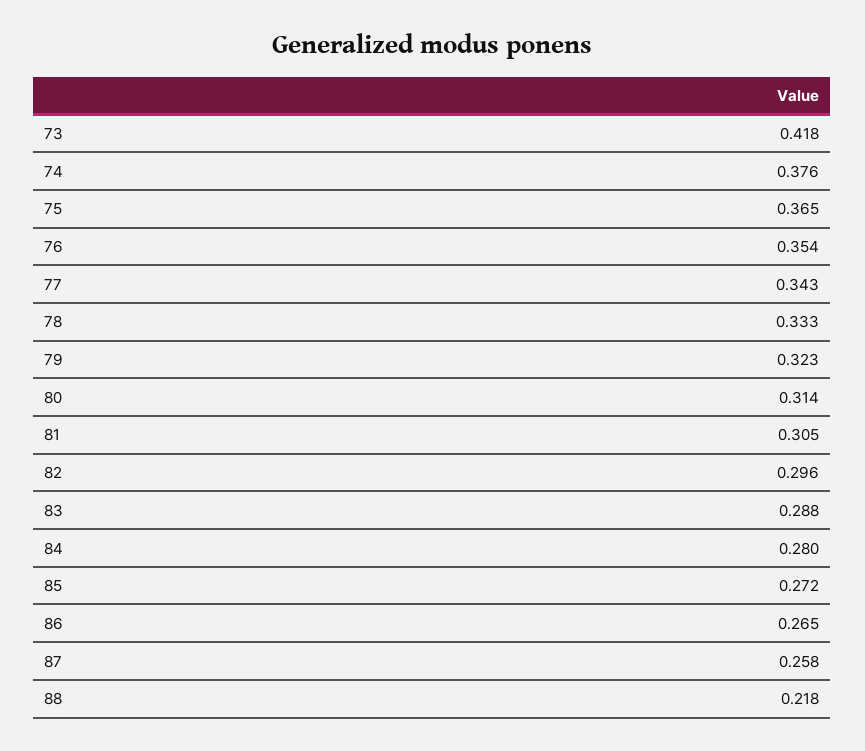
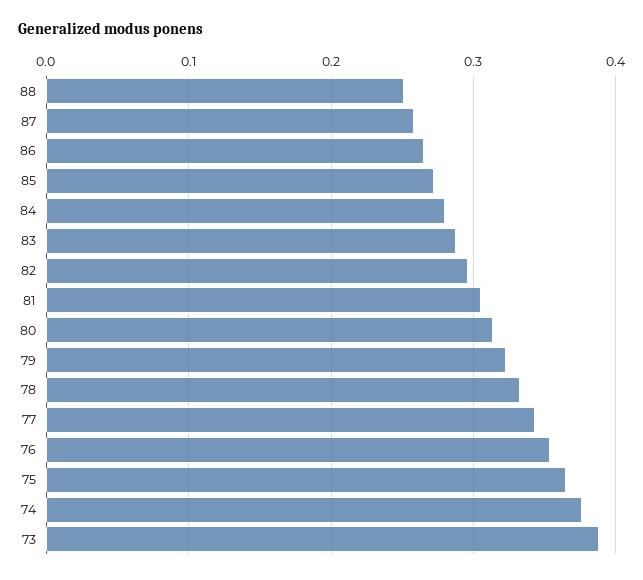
73: 0.418 -> 0.39
88: 0.218 -> 0.25

